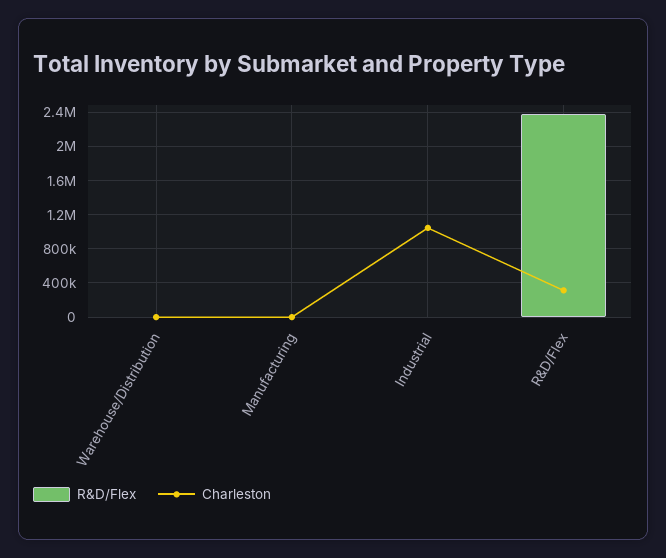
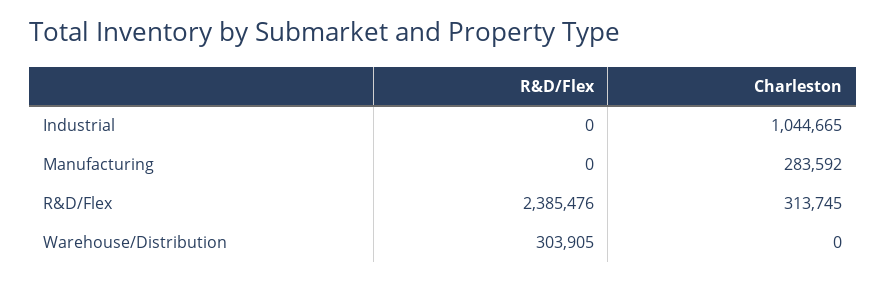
R&D/Flex, Warehouse/Distribution: 0 -> 303905
Charleston, Manufacturing: 0 -> 283592

